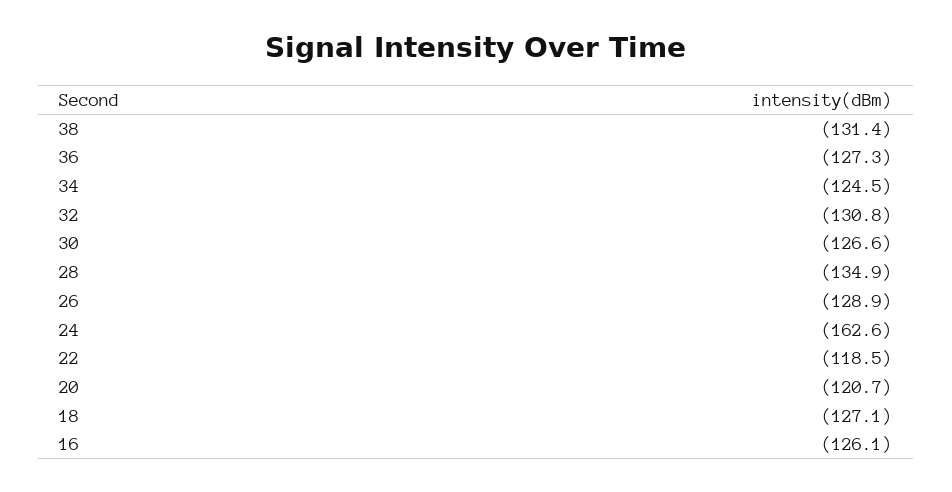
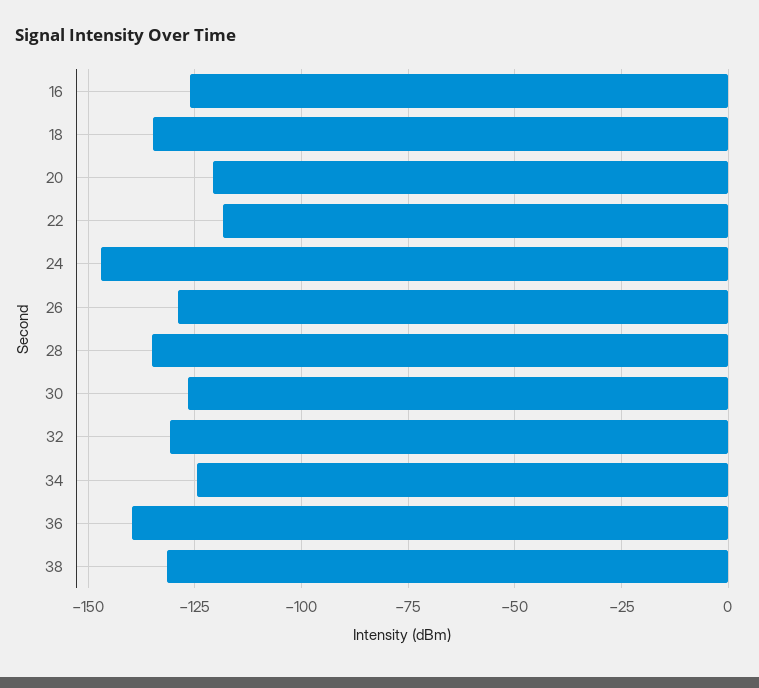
36: -127.3 -> -140
24: -162.6 -> -147.5
18: -127.1 -> -135

